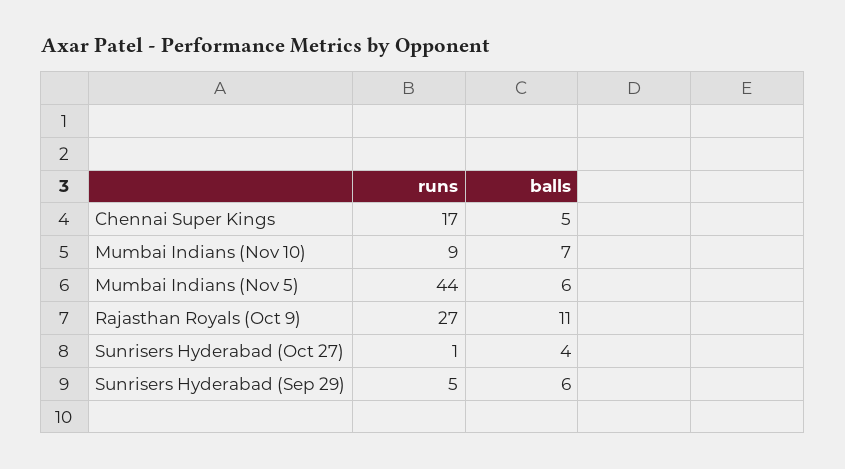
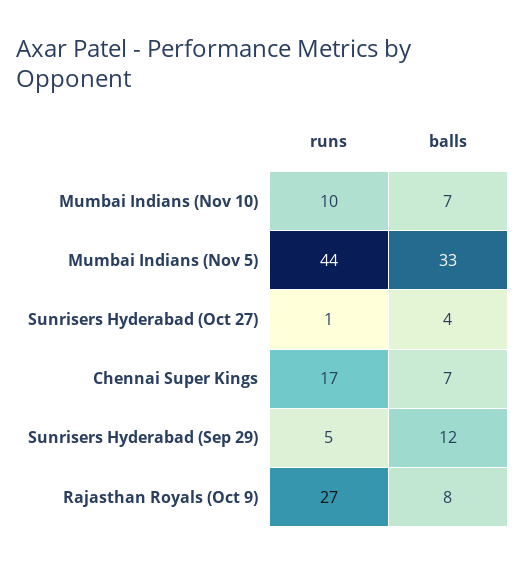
balls, Chennai Super Kings: 5 -> 7
runs, Mumbai Indians (Nov 10): 9 -> 10
balls, Mumbai Indians (Nov 5): 6 -> 33
balls, Rajasthan Royals (Oct 9): 11 -> 8
balls, Sunrisers Hyderabad (Sep 29): 6 -> 12

